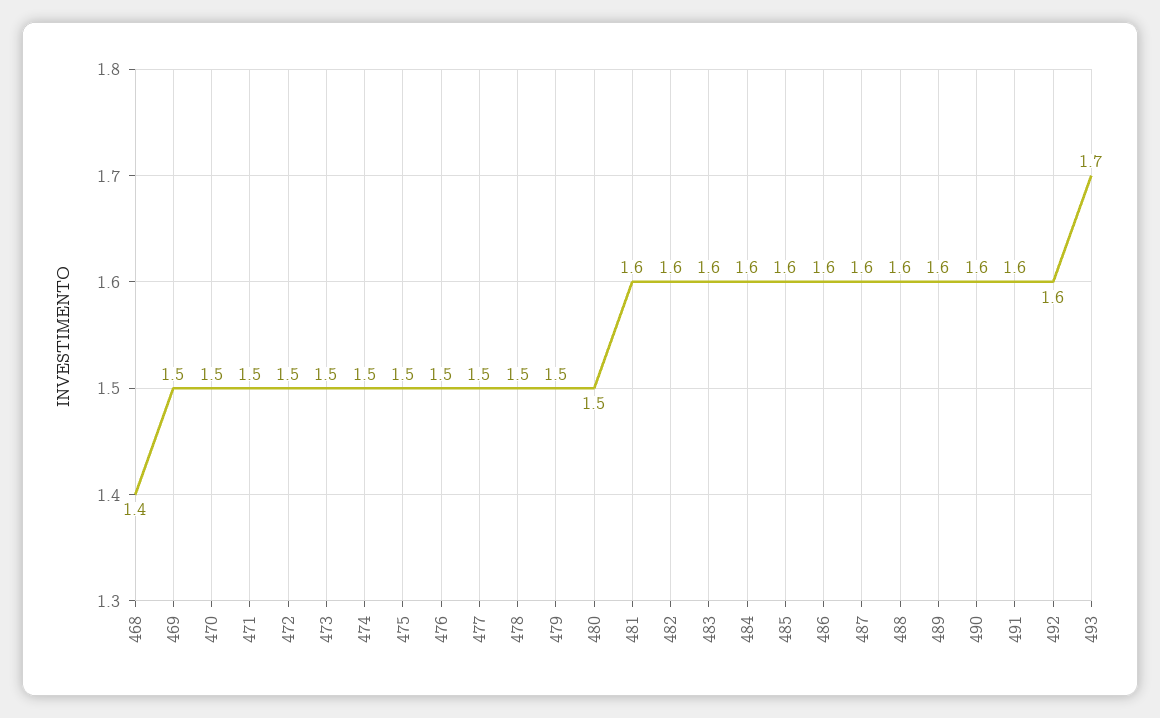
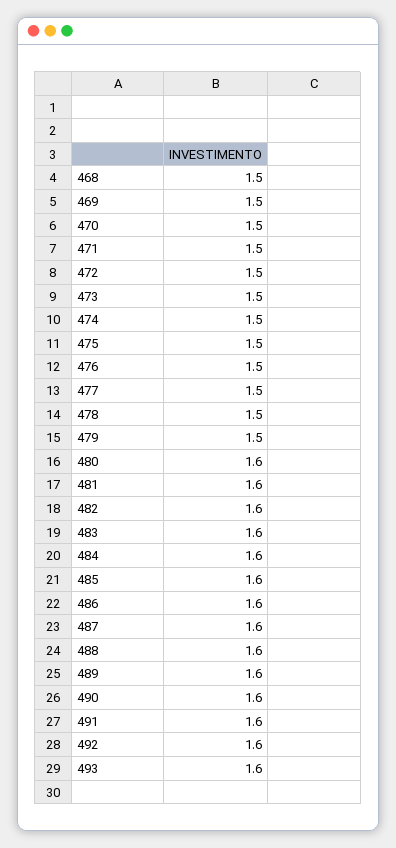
468: 1.4 -> 1.5
480: 1.5 -> 1.6
493: 1.7 -> 1.6

